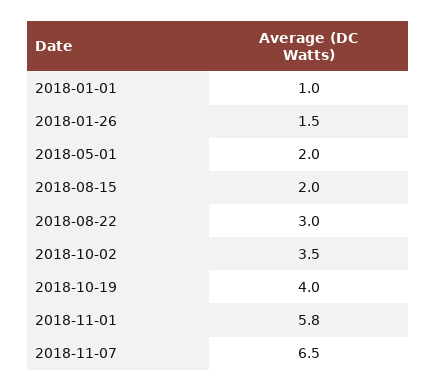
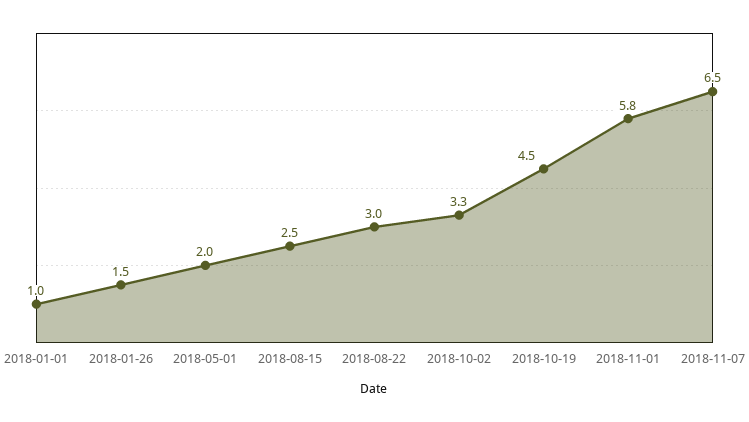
2018-08-15: 2 -> 2.5
2018-10-02: 3.5 -> 3.3
2018-10-19: 4 -> 4.5

